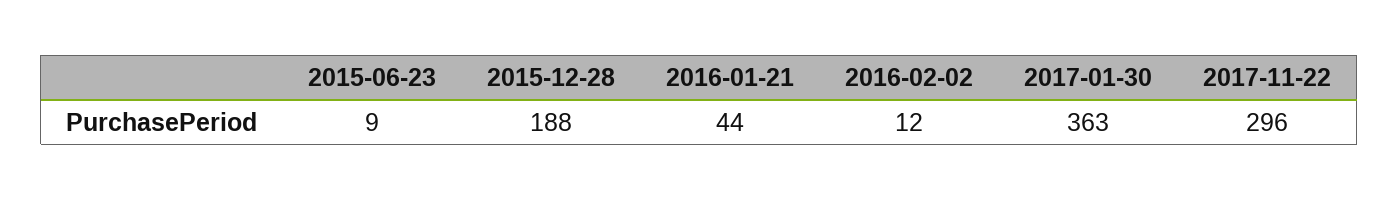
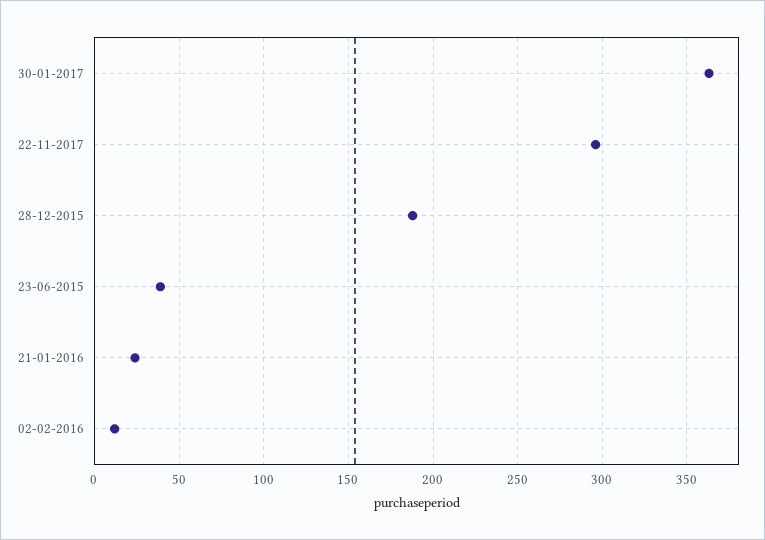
2015-06-23: 9 -> 40
2016-01-21: 44 -> 25

